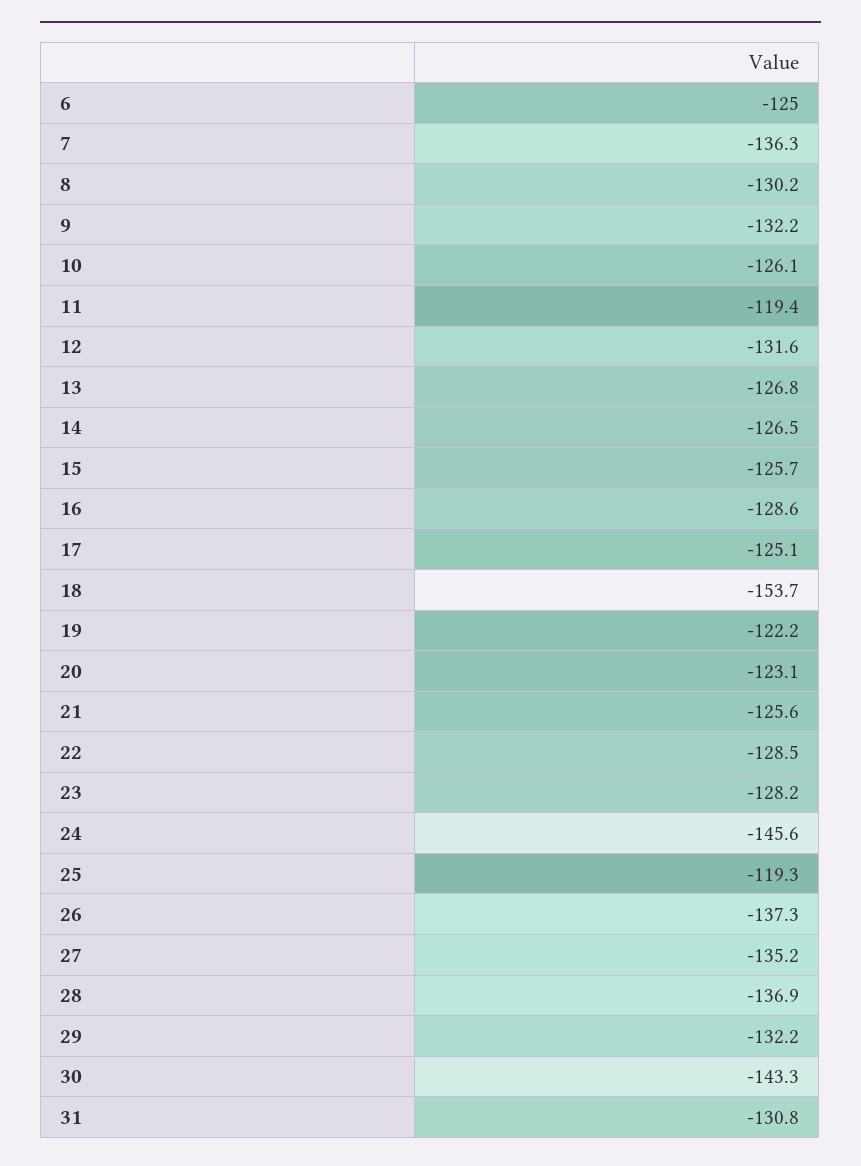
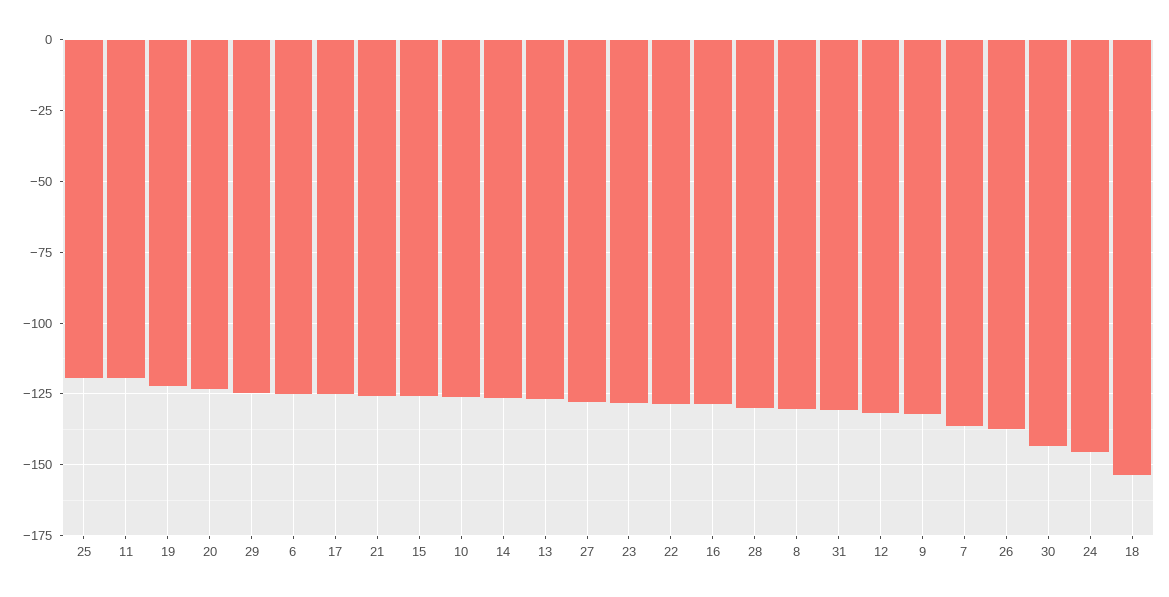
27: -135.2 -> -127.5
28: -136.9 -> -130
29: -132.2 -> -125

